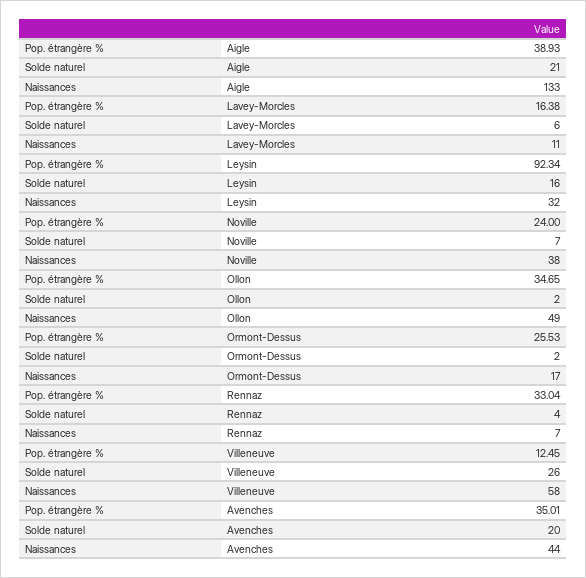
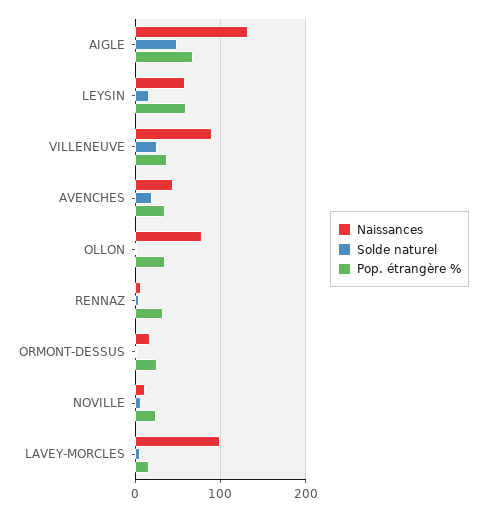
Pop. étrangère %, Aigle: 38.93 -> 70
Solde naturel, Aigle: 21 -> 50
Naissances, Lavey-Morcles: 11 -> 100
Pop. étrangère %, Leysin: 92.34 -> 60
Naissances, Leysin: 32 -> 60
Naissances, Noville: 38 -> 10
Naissances, Ollon: 49 -> 80
Pop. étrangère %, Villeneuve: 12.45 -> 40
Naissances, Villeneuve: 58 -> 90

